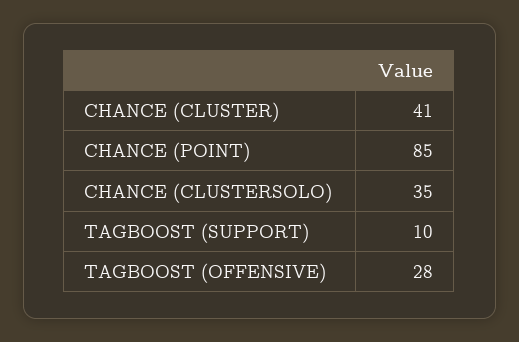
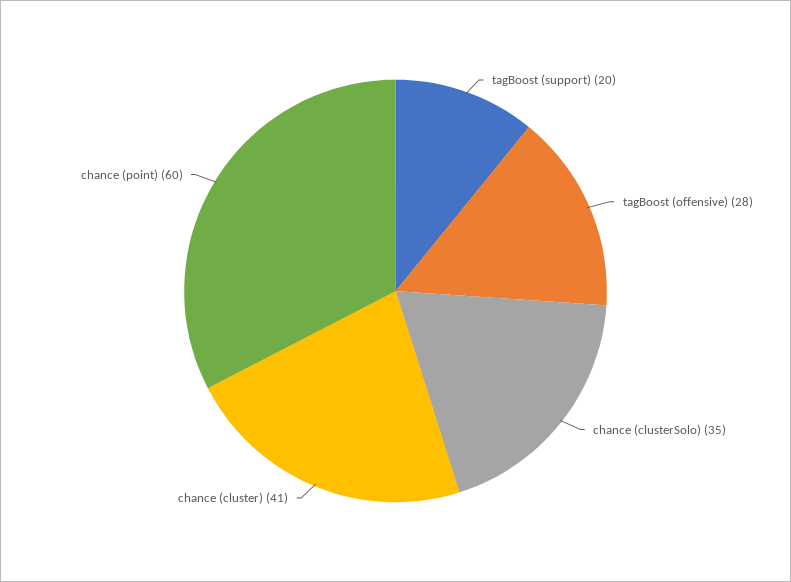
CHANCE (POINT): 85 -> 60
TAGBOOST (SUPPORT): 10 -> 20

